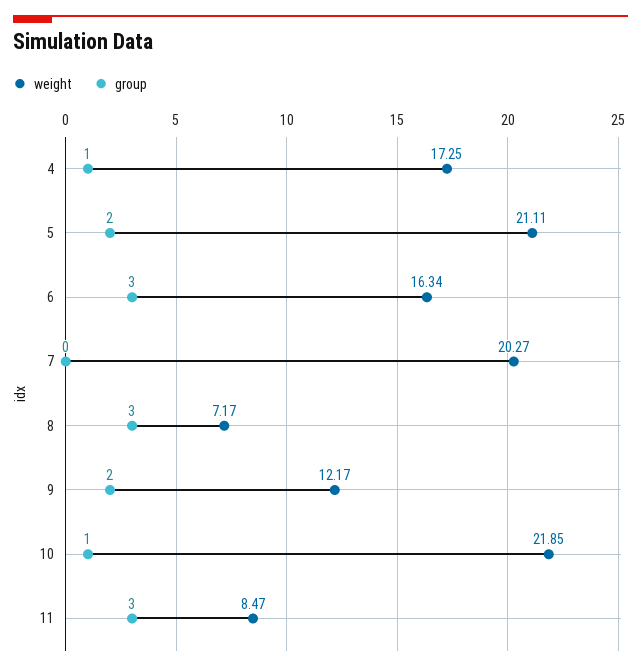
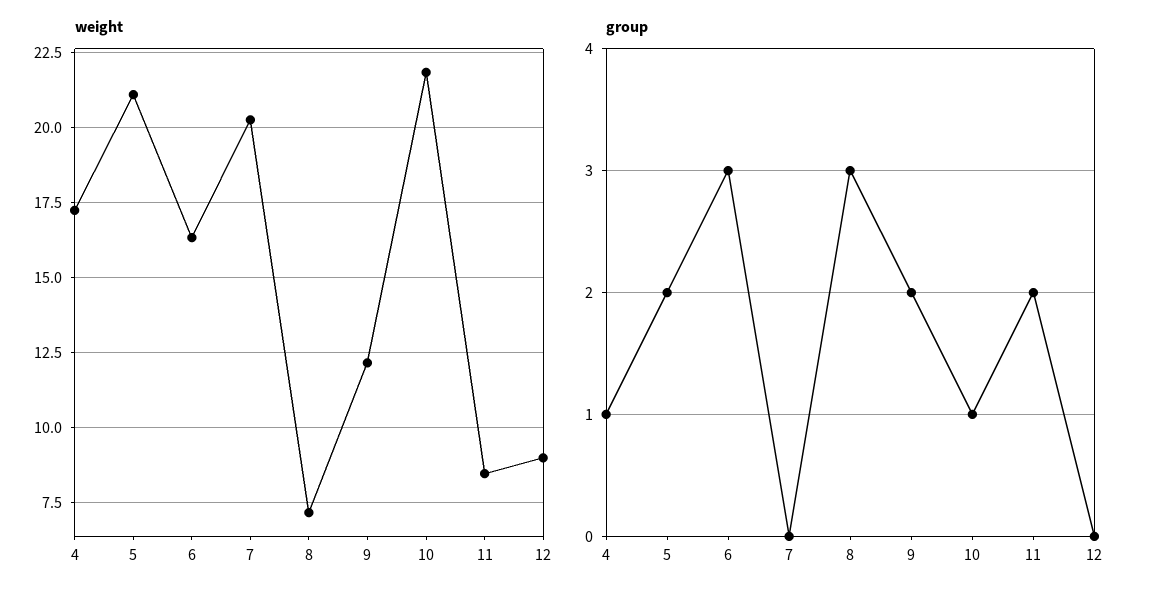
group, 11: 3 -> 2
weight, 12: none -> 9
group, 12: none -> 0

